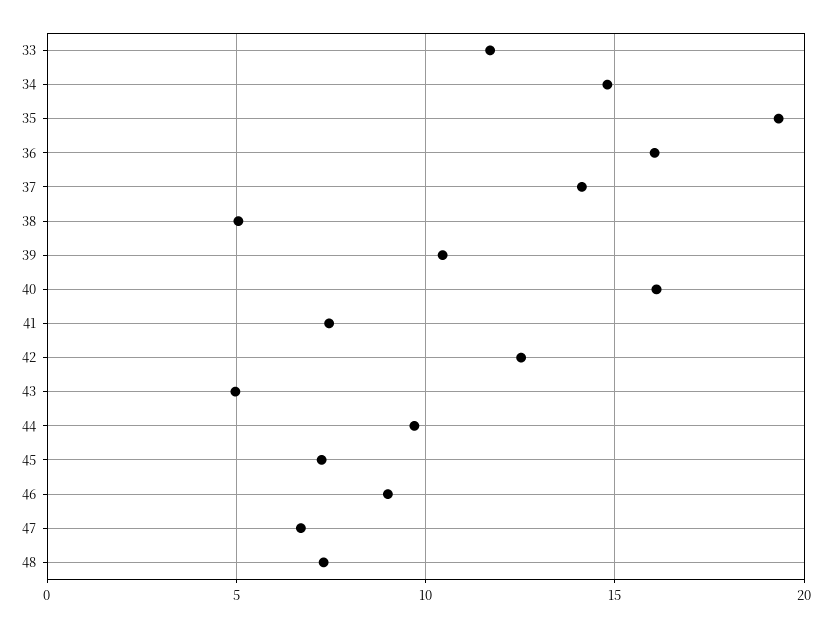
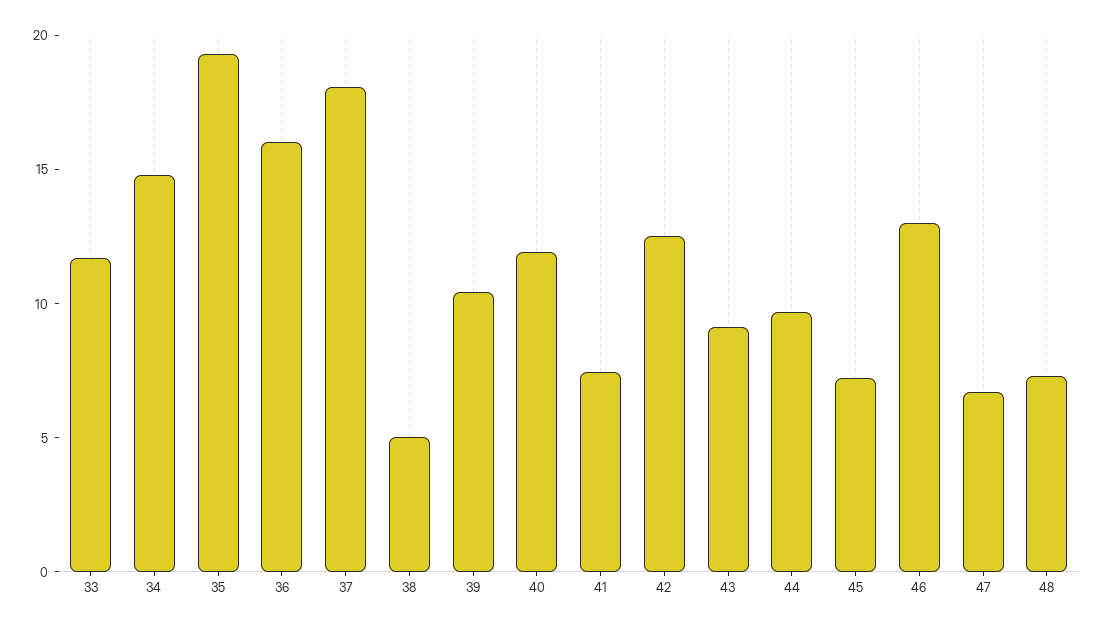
37: 14 -> 18
40: 16 -> 12
43: 5 -> 9
46: 9 -> 13

